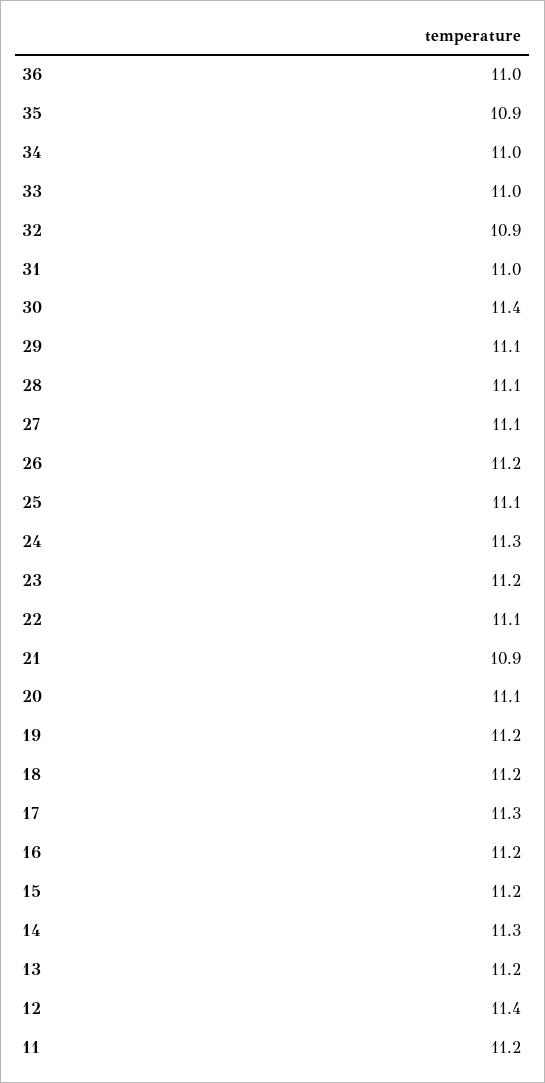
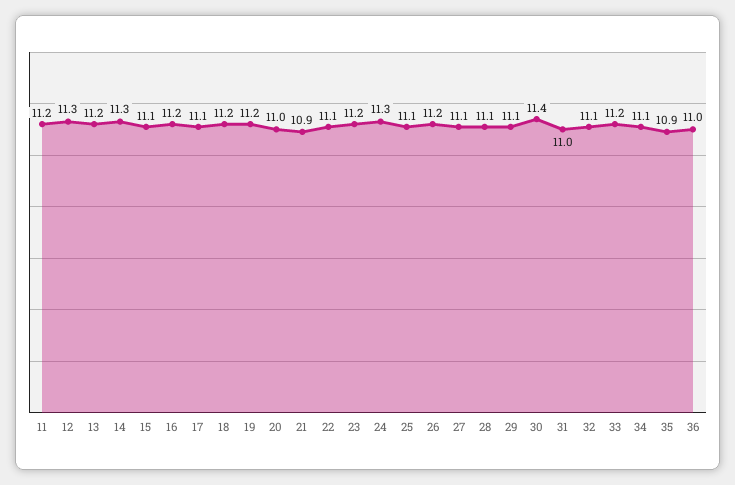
34: 11 -> 11.1
33: 11 -> 11.2
32: 10.9 -> 11.1
20: 11.1 -> 11
17: 11.3 -> 11.1
15: 11.2 -> 11.1
12: 11.4 -> 11.3

